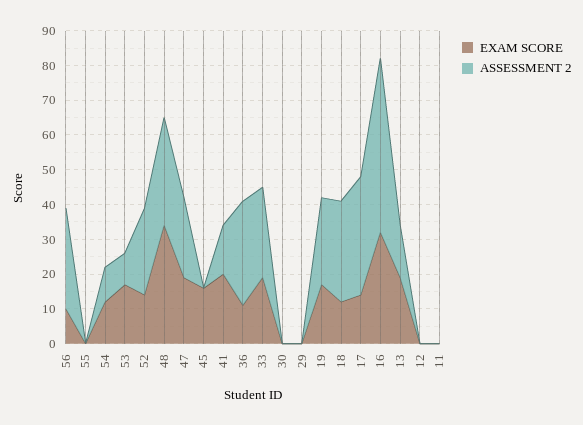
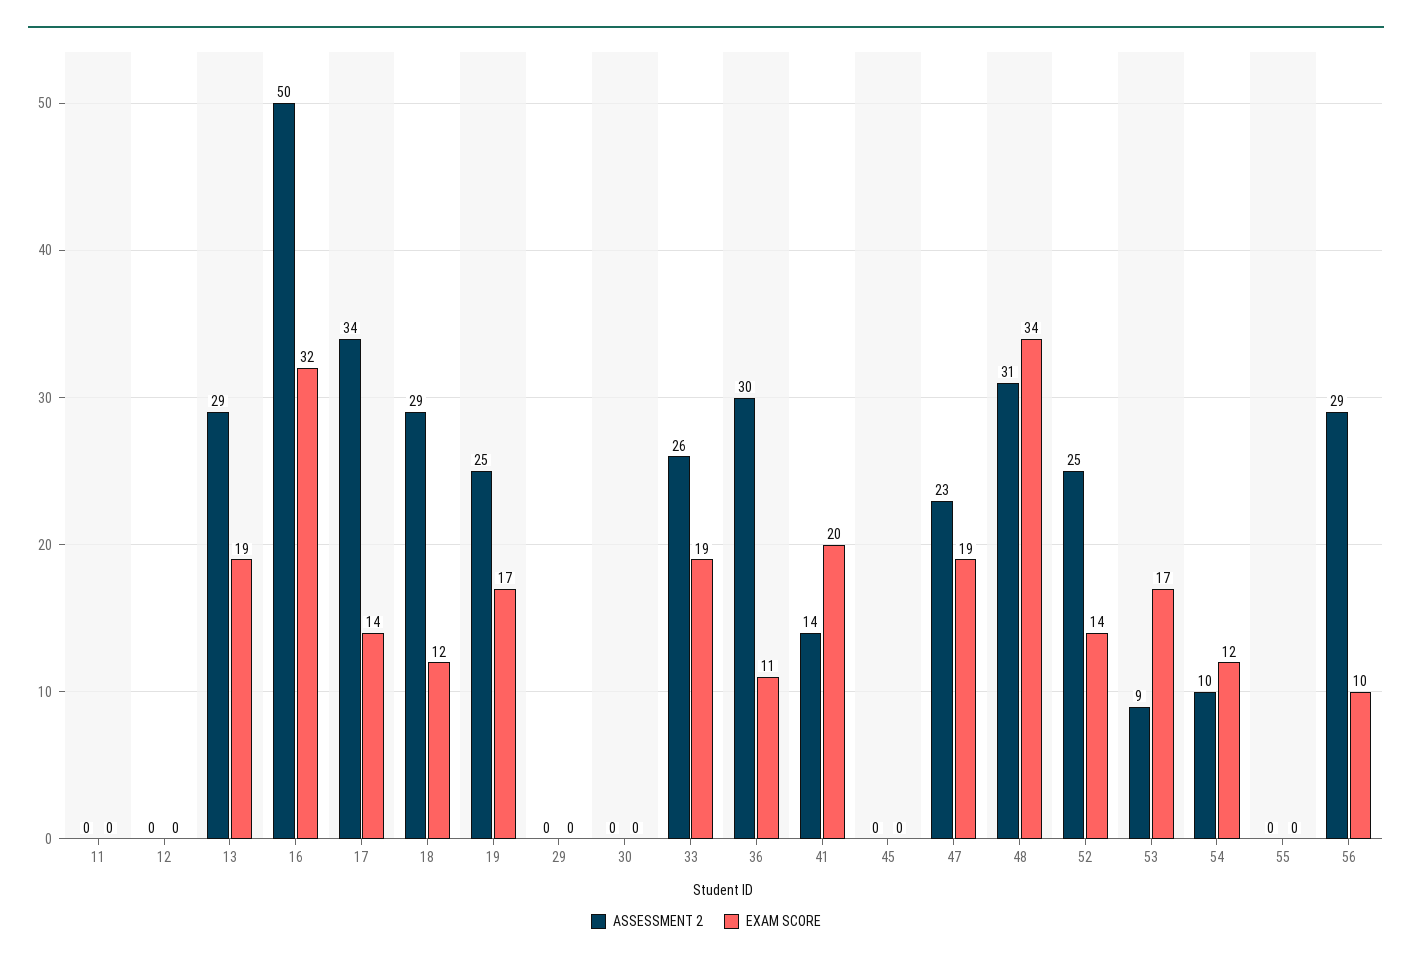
EXAM SCORE, 45: 15 -> 0
ASSESSMENT 2, 13: 15 -> 29

